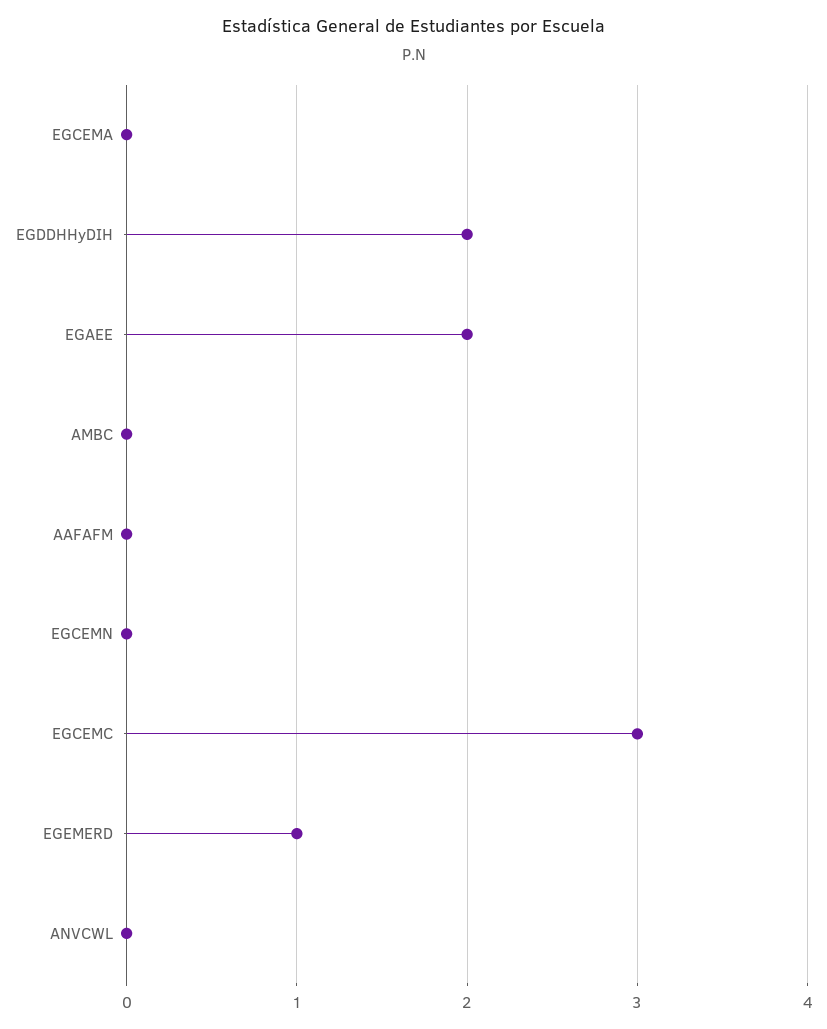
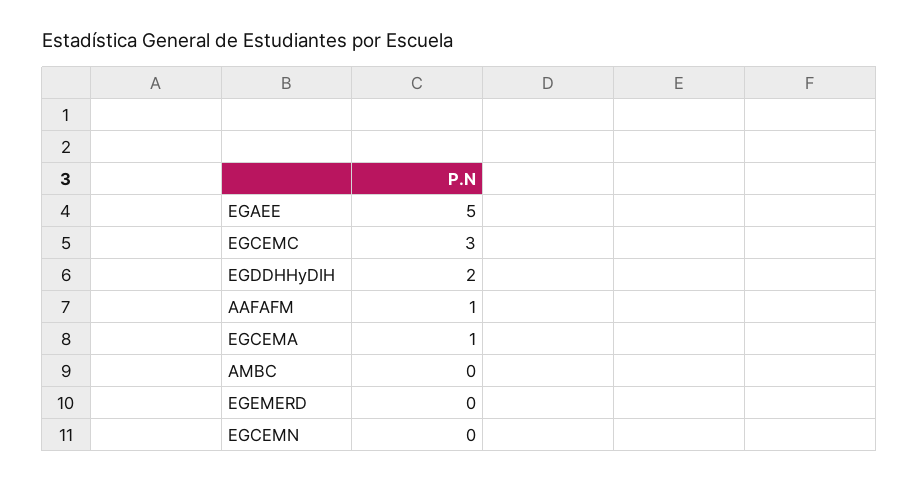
EGCEMA: 0 -> 1
EGAEE: 2 -> 5
AAFAFM: 0 -> 1
EGEMERD: 1 -> 0
ANVCWL: 0 -> none

